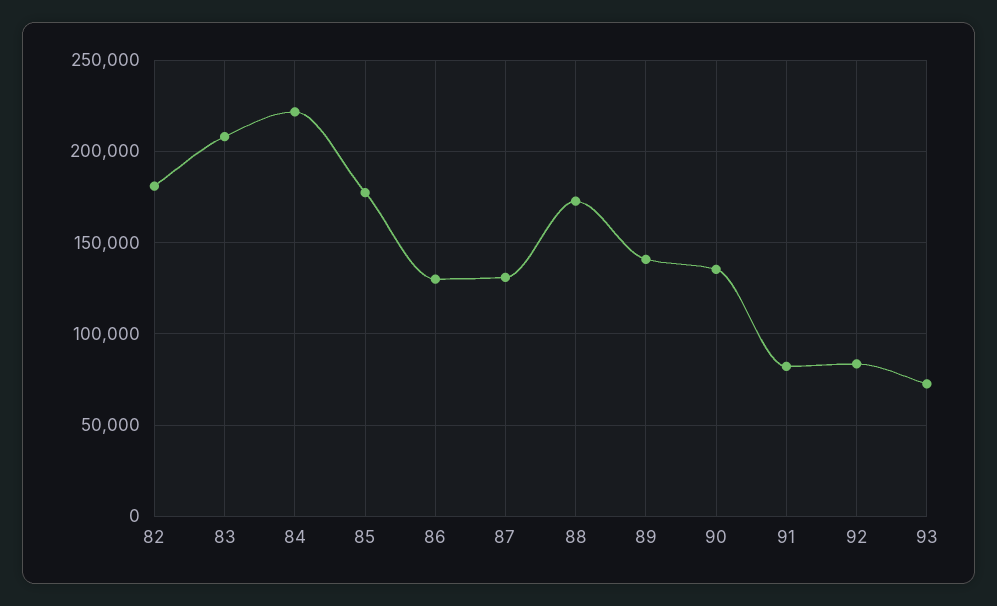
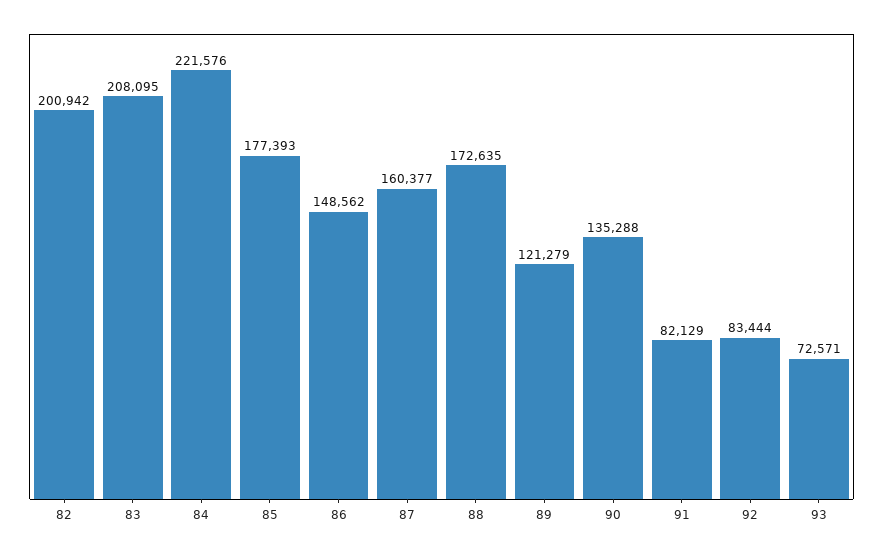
82: 180000 -> 200942
86: 130000 -> 148562
87: 130000 -> 160377
89: 140000 -> 121279

